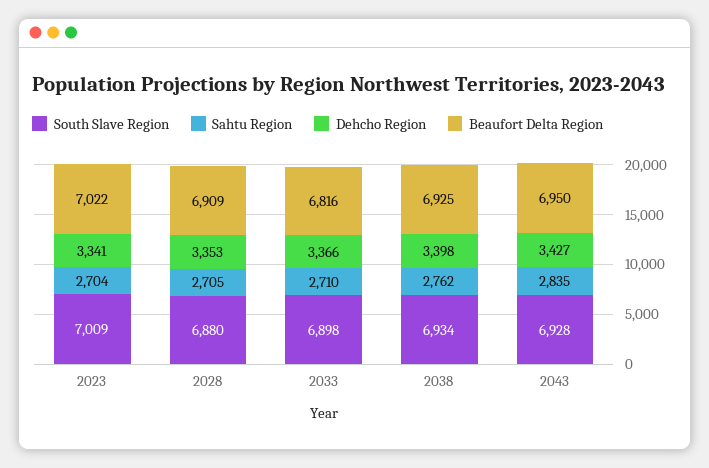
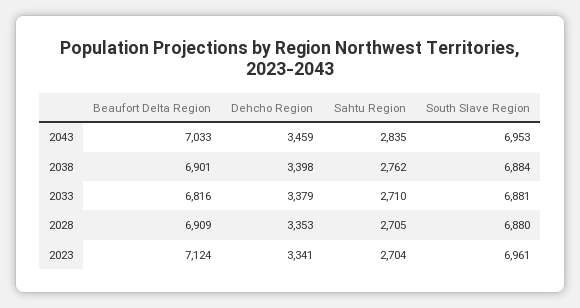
South Slave Region, 2023: 7009 -> 6961
Beaufort Delta Region, 2023: 7022 -> 7124
South Slave Region, 2033: 6898 -> 6881
Dehcho Region, 2033: 3366 -> 3379
South Slave Region, 2038: 6934 -> 6884
Beaufort Delta Region, 2038: 6925 -> 6901
South Slave Region, 2043: 6928 -> 6953
Dehcho Region, 2043: 3427 -> 3459
Beaufort Delta Region, 2043: 6950 -> 7033

